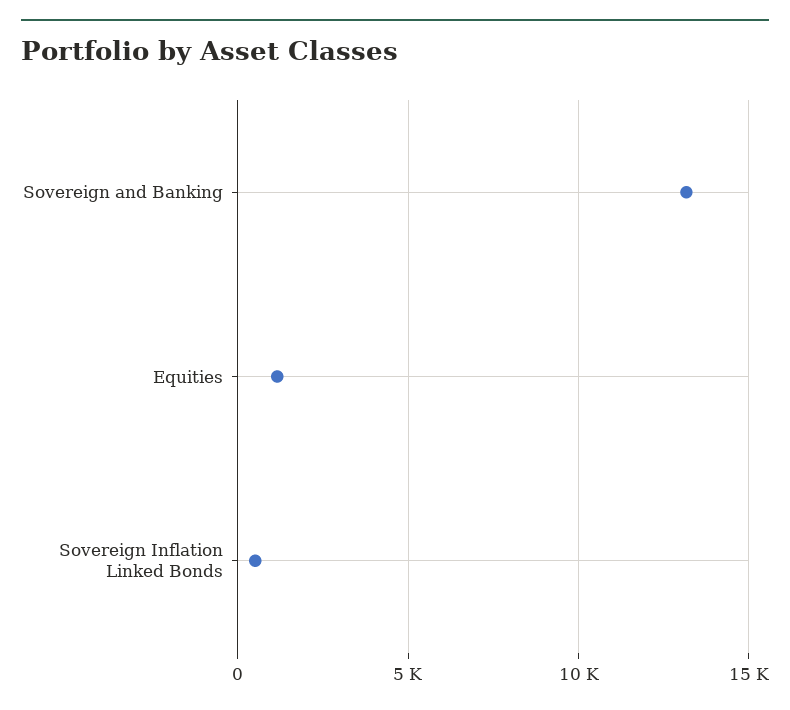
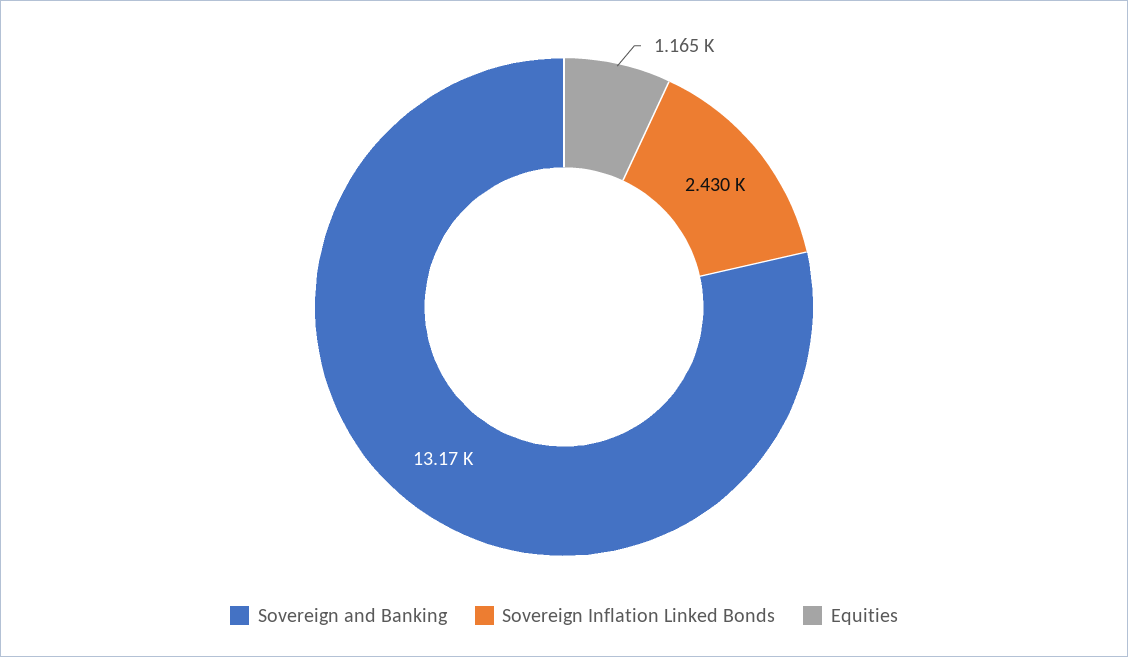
Sovereign Inflation Linked Bonds: 500 -> 2430

